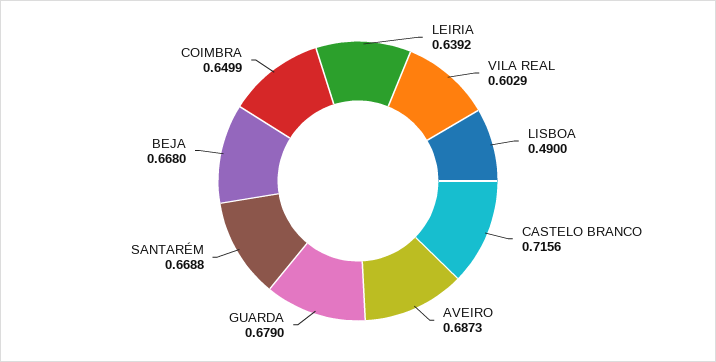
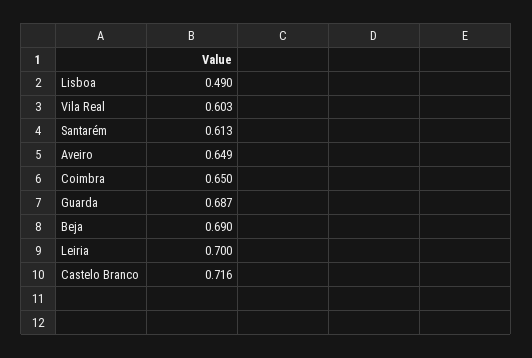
LEIRIA: 0.6392 -> 0.7
AVEIRO: 0.6873 -> 0.649
GUARDA: 0.679 -> 0.687
SANTARÉM: 0.6688 -> 0.613
BEJA: 0.668 -> 0.69

